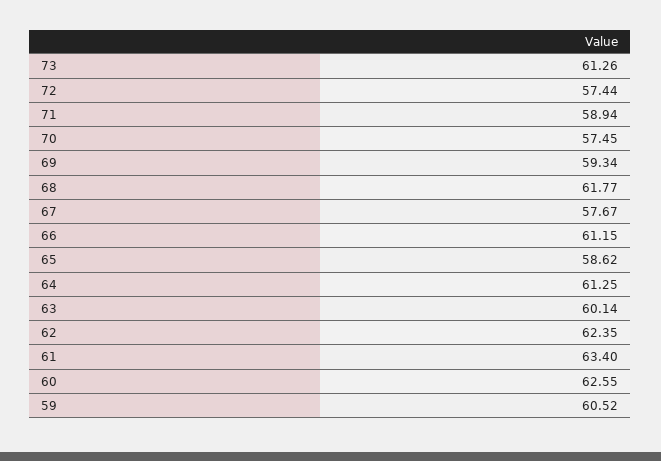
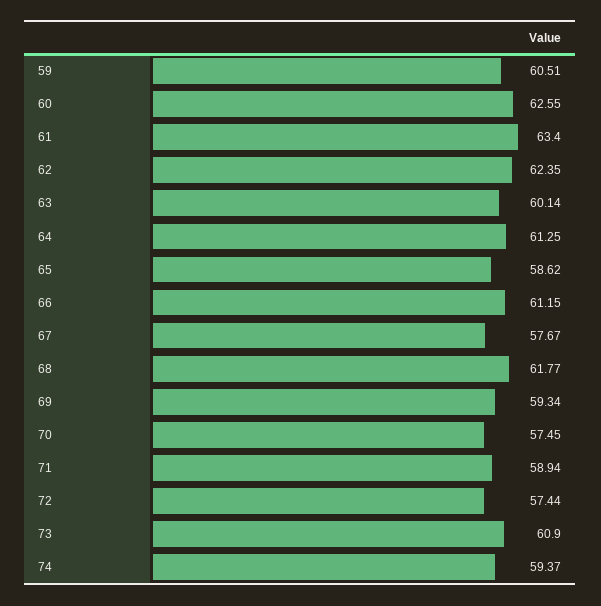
73: 61.26 -> 60.9
59: 60.52 -> 60.51
74: none -> 59.37

